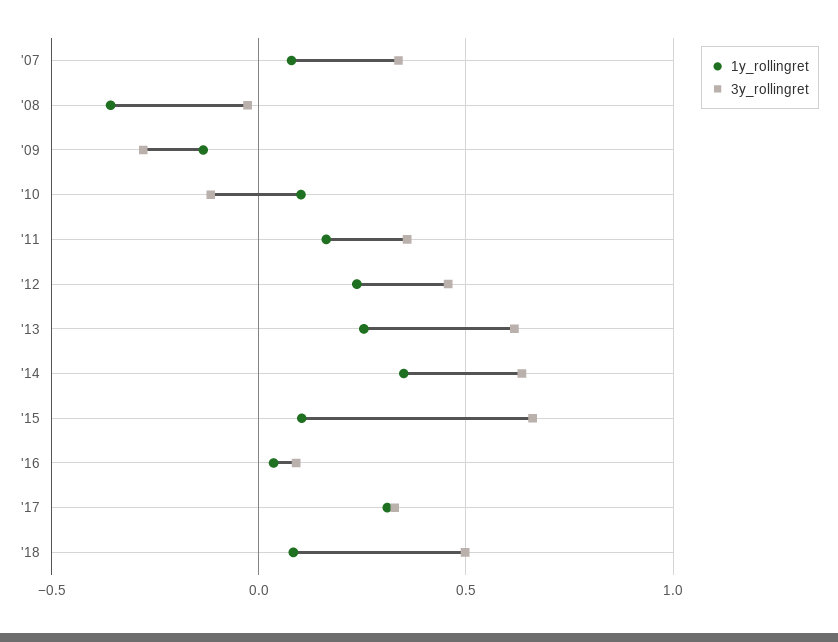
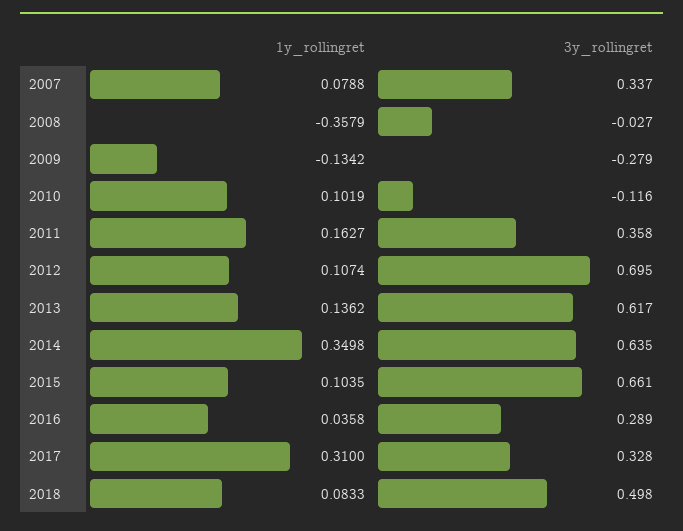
1y_rollingret, '12: 0.25 -> 0.1074
3y_rollingret, '12: 0.45 -> 0.695
1y_rollingret, '13: 0.25 -> 0.1362
3y_rollingret, '16: 0.1 -> 0.289

